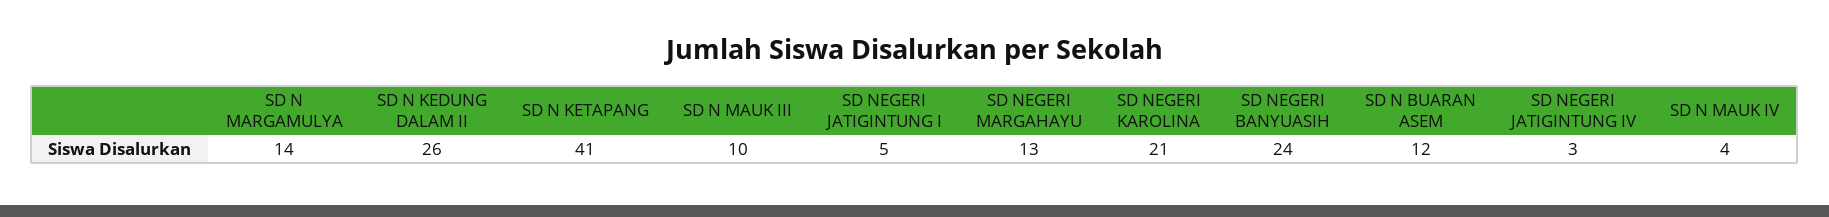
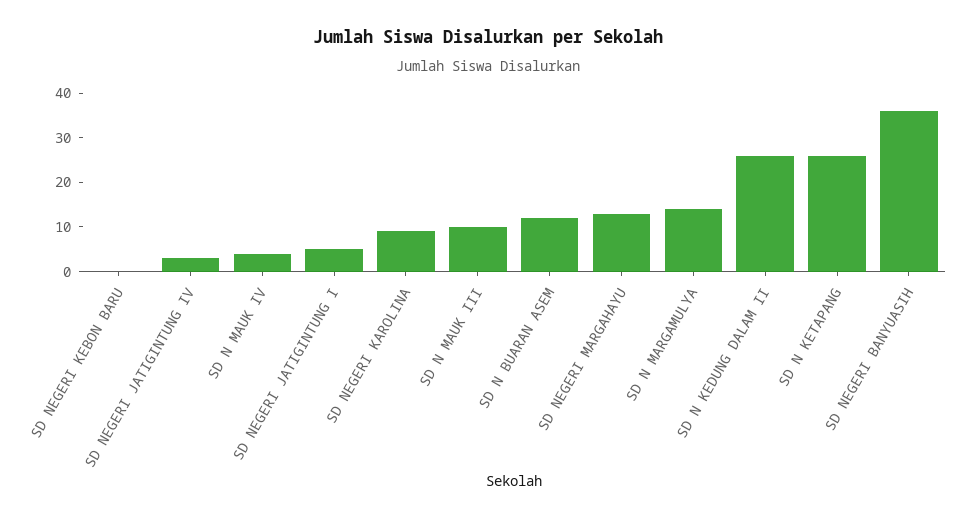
SD N KETAPANG: 41 -> 25
SD NEGERI KAROLINA: 21 -> 10
SD NEGERI BANYUASIH: 24 -> 35
SD NEGERI KEBON BARU: none -> 0

